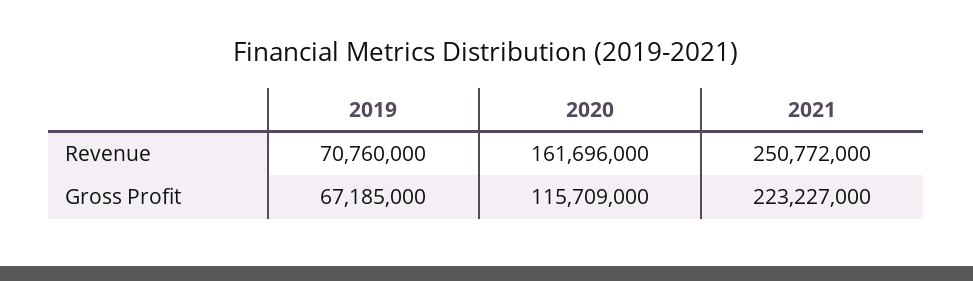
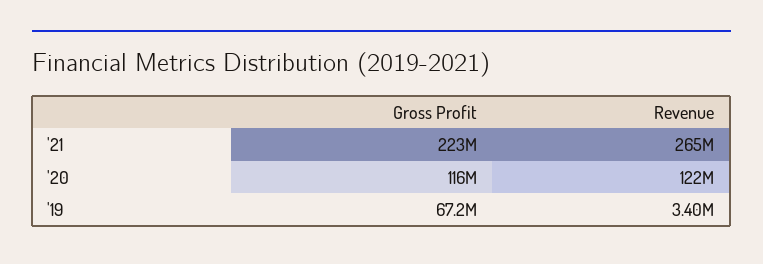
2019, Revenue: 70760000 -> 3400000
2020, Revenue: 161696000 -> 122000000
2021, Revenue: 250772000 -> 265000000

